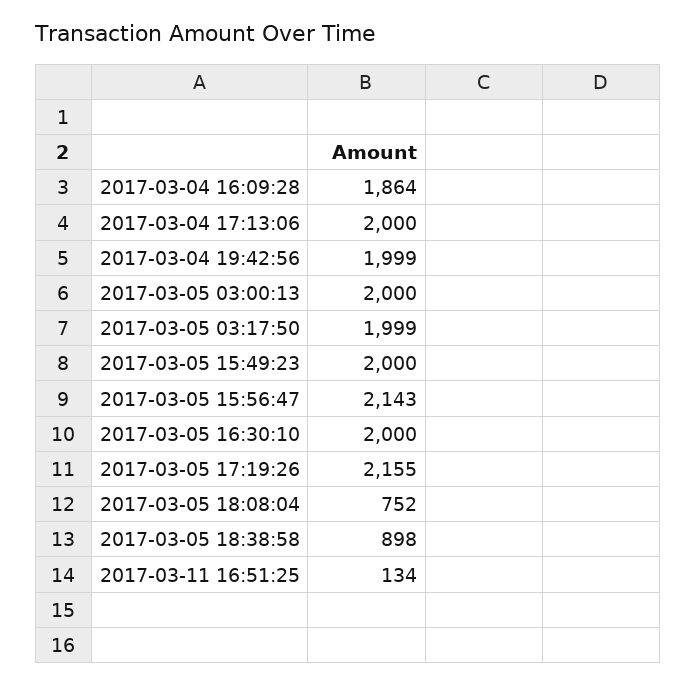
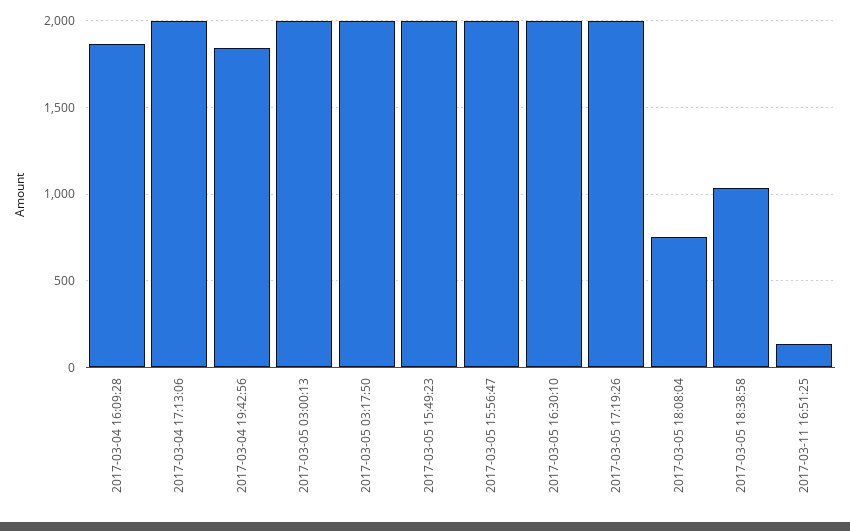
2017-03-04 19:42:56: 1999 -> 1850
2017-03-05 15:56:47: 2143 -> 2000
2017-03-05 17:19:26: 2155 -> 2000
2017-03-05 18:38:58: 898 -> 1050

